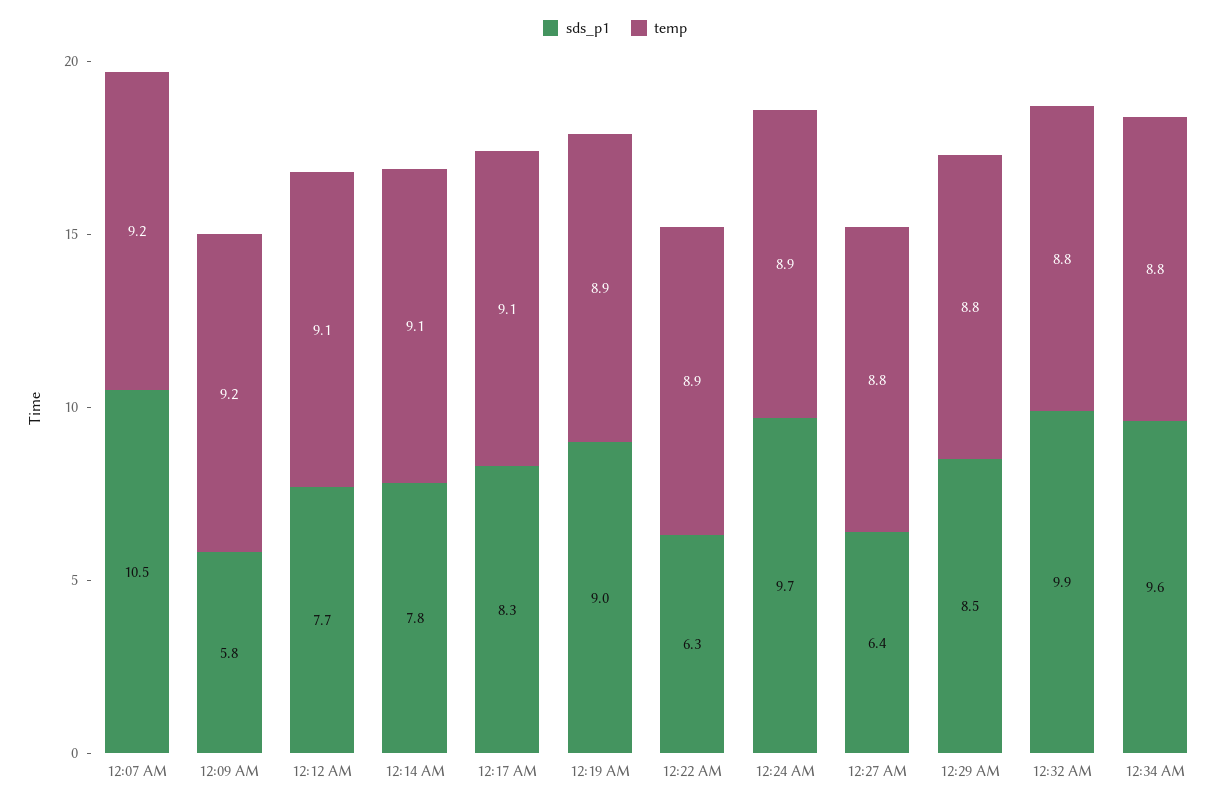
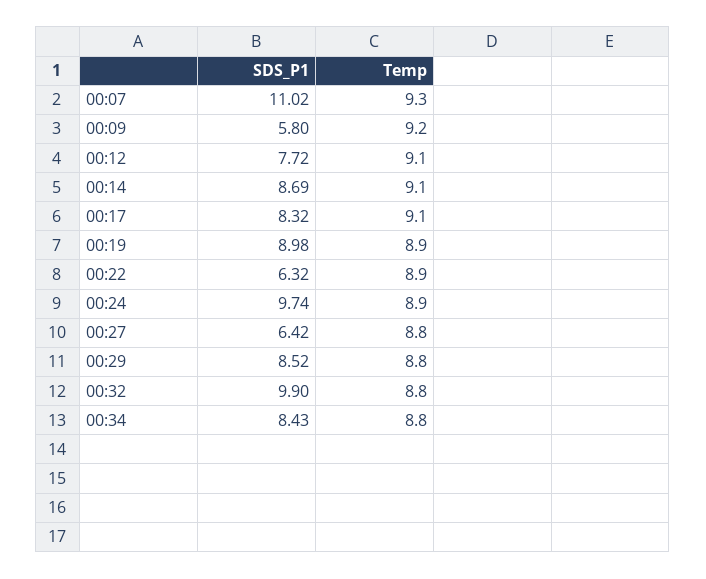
sds_p1, 12:07 AM: 10.5 -> 11.02
temp, 12:07 AM: 9.2 -> 9.3
sds_p1, 12:14 AM: 7.8 -> 8.69
sds_p1, 12:34 AM: 9.6 -> 8.43

